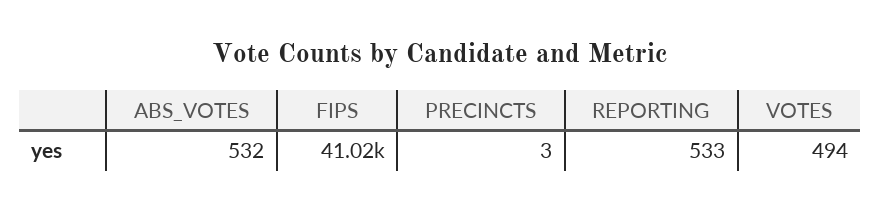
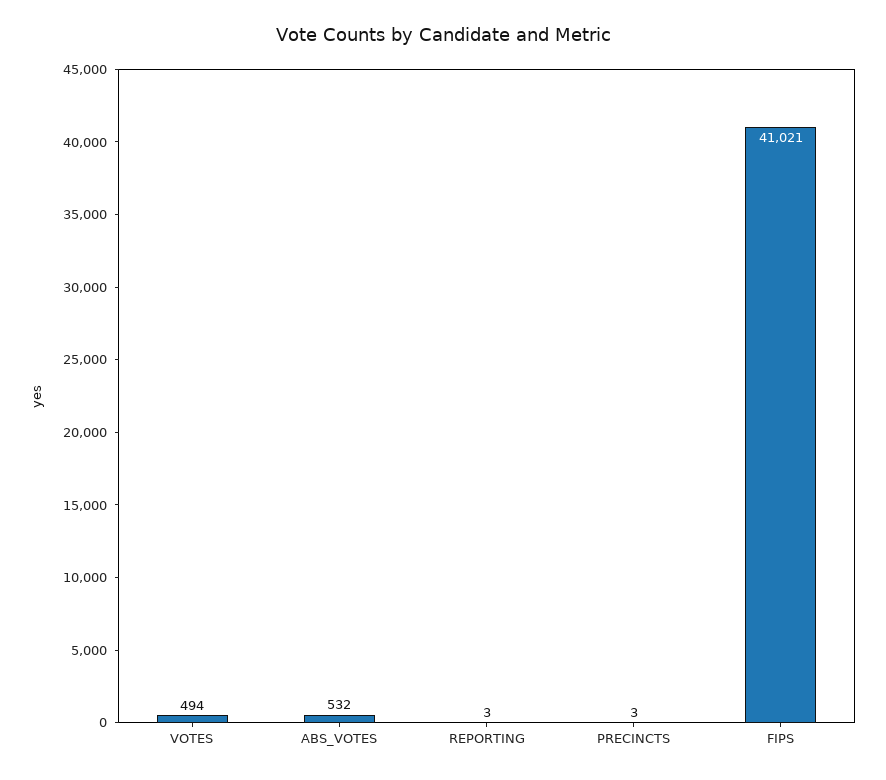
REPORTING: 533 -> 3

